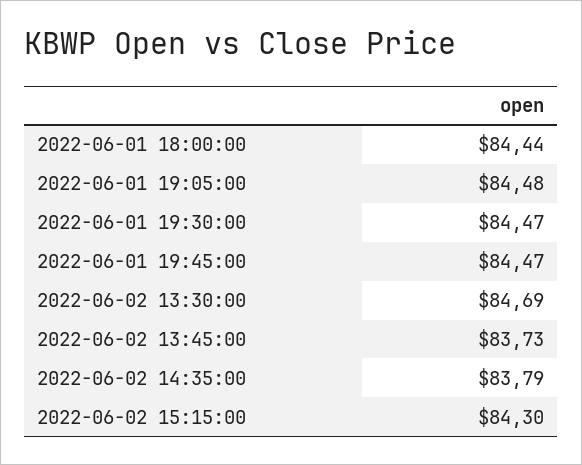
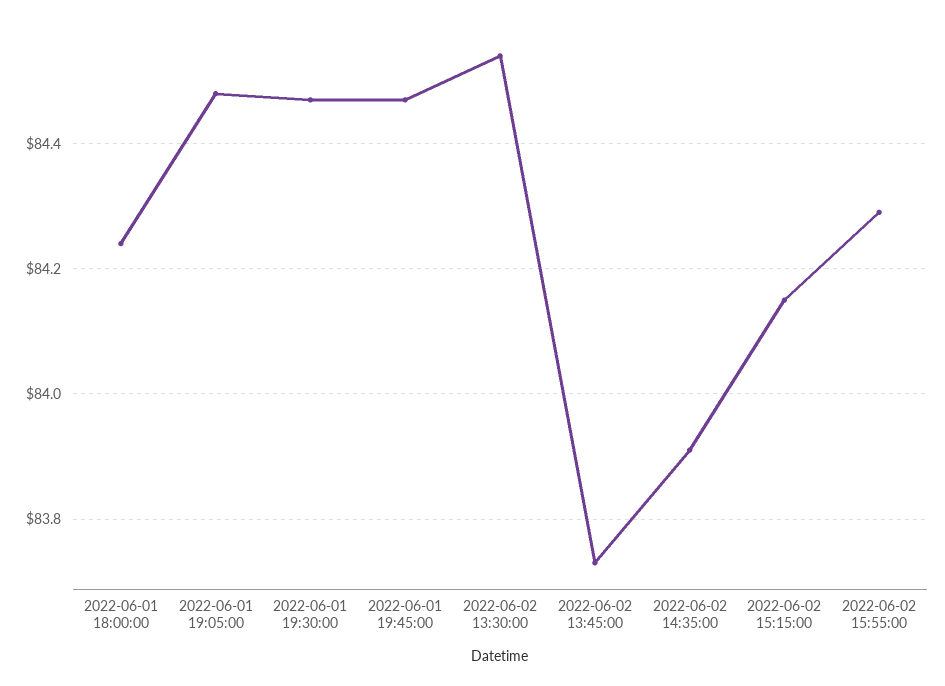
2022-06-01 18:00:00: 84.44 -> 84.25
2022-06-02 13:30:00: 84.69 -> 84.55
2022-06-02 14:35:00: 83.79 -> 83.9
2022-06-02 15:15:00: 84.3 -> 84.15
2022-06-02 15:55:00: none -> 84.3

